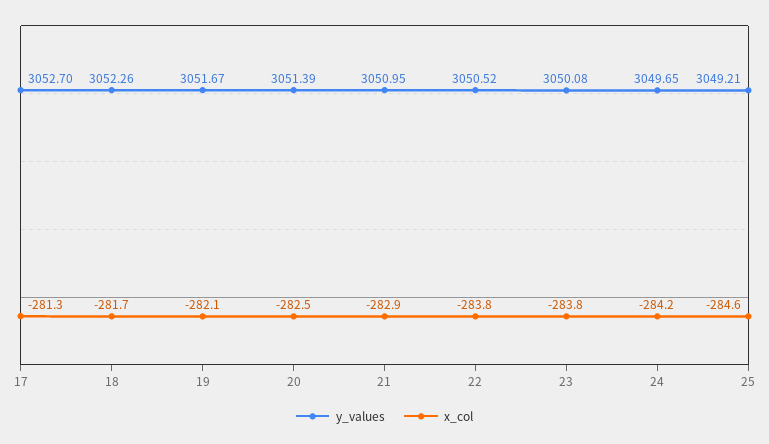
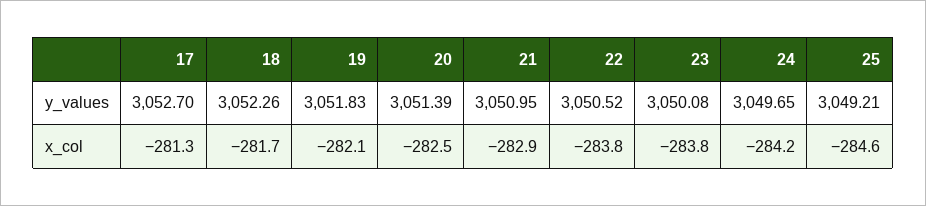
y_values, 19: 3051.67 -> 3051.83

